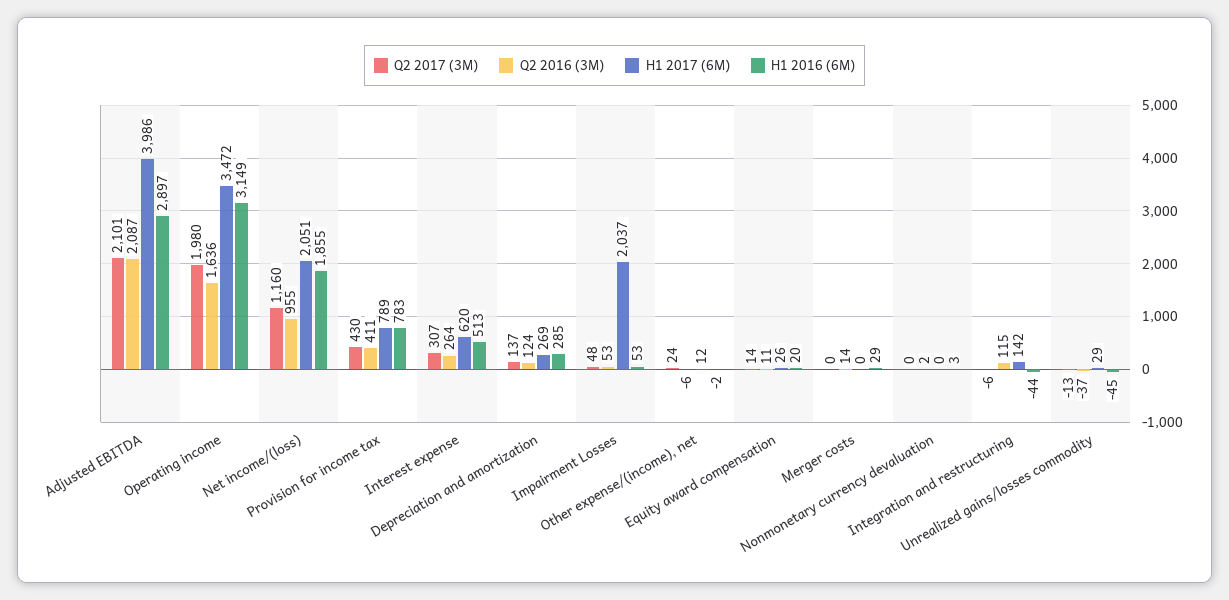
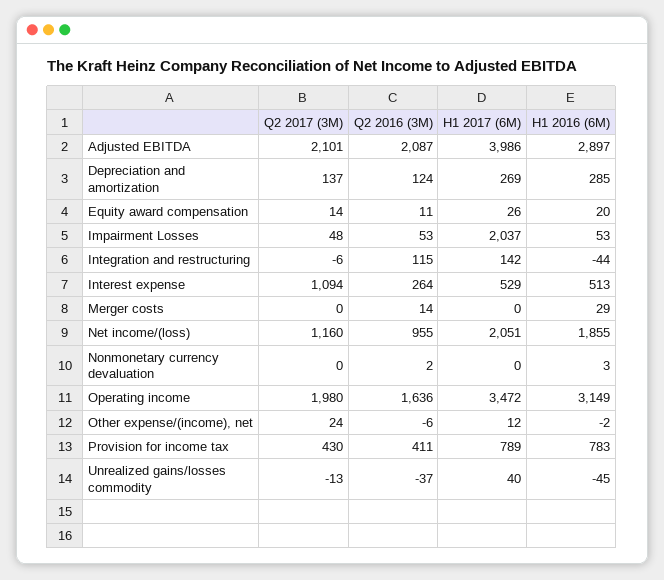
Q2 2017 (3M), Interest expense: 307 -> 1094
H1 2017 (6M), Interest expense: 620 -> 529
H1 2017 (6M), Unrealized gains/losses commodity: 29 -> 40

